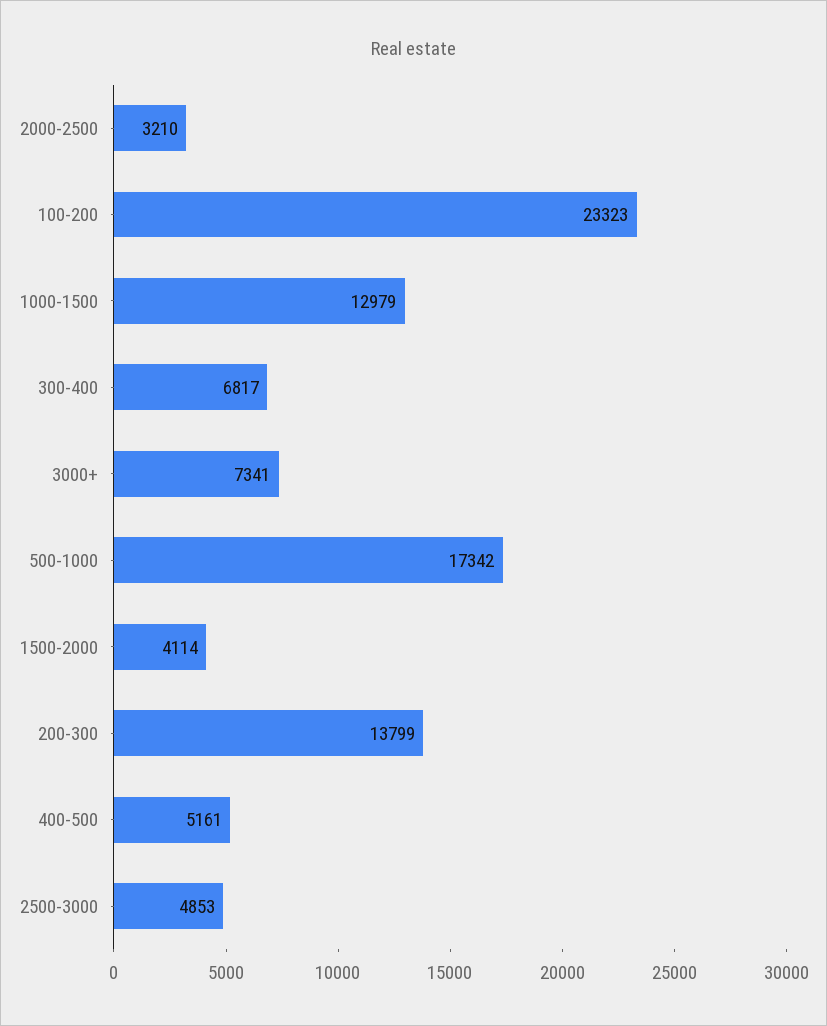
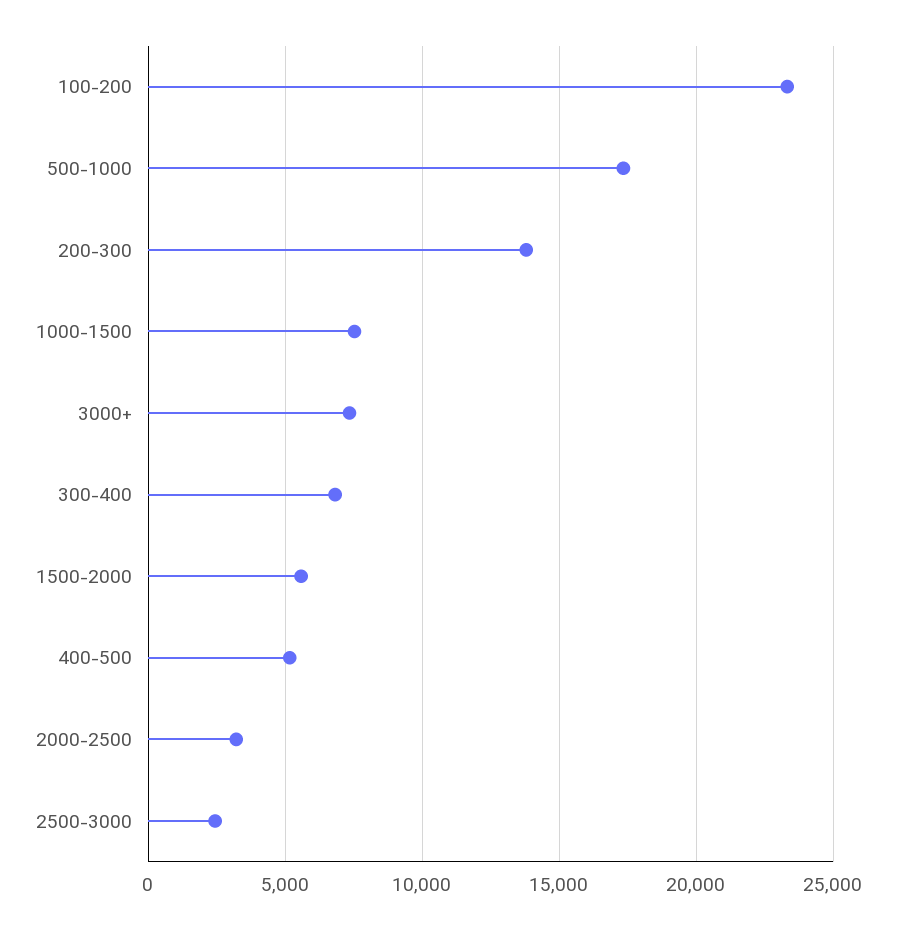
1000-1500: 12979 -> 7500
1500-2000: 4114 -> 5500
2500-3000: 4853 -> 2500

